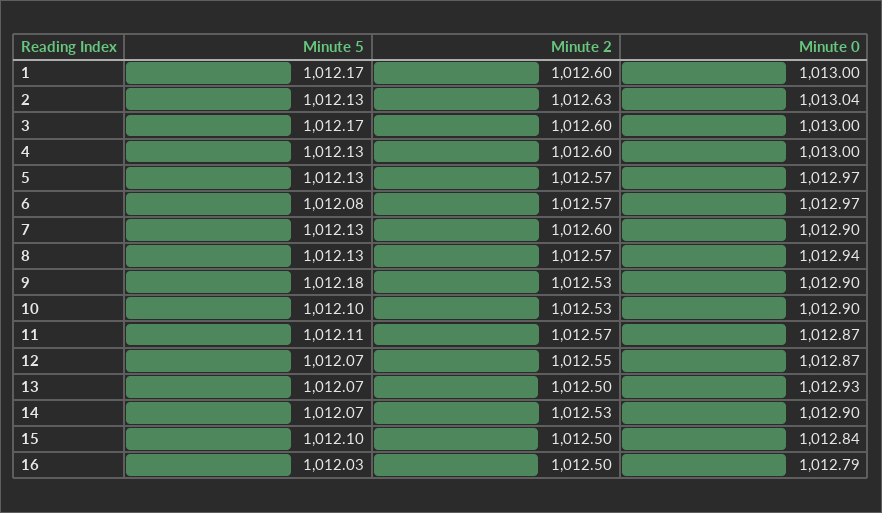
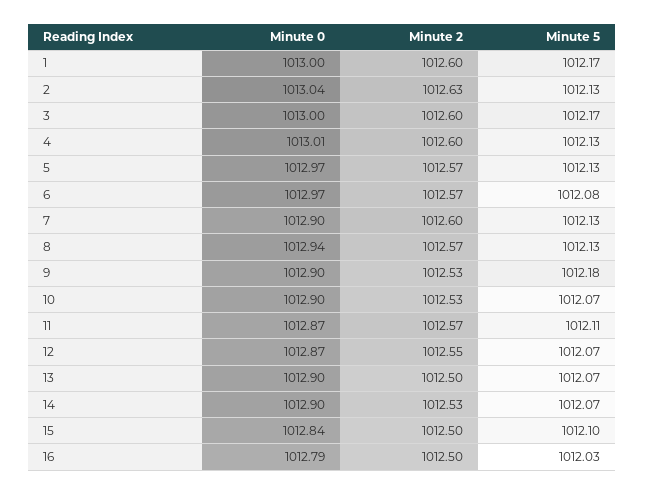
Minute 0, 4: 1013 -> 1013.01
Minute 5, 10: 1012.1 -> 1012.07
Minute 0, 13: 1012.93 -> 1012.9

